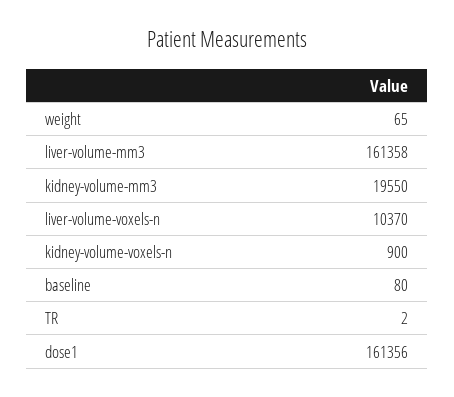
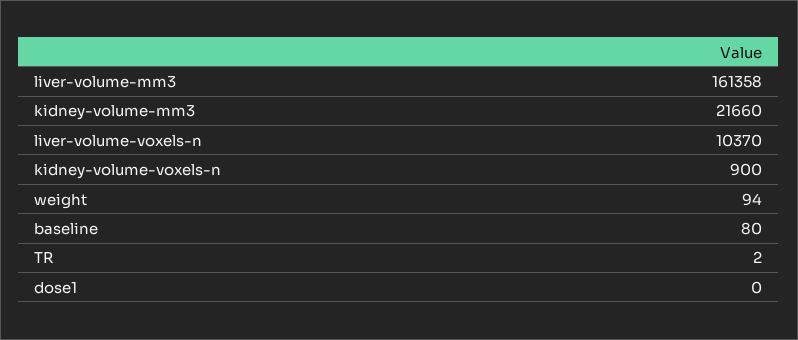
weight: 65 -> 94
kidney-volume-mm3: 19550 -> 21660
dose1: 161356 -> 0

